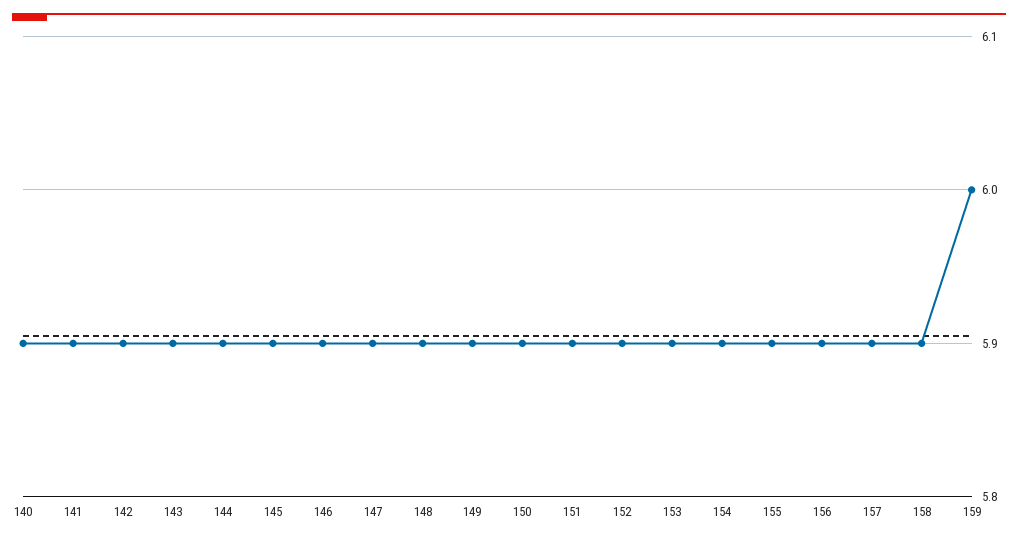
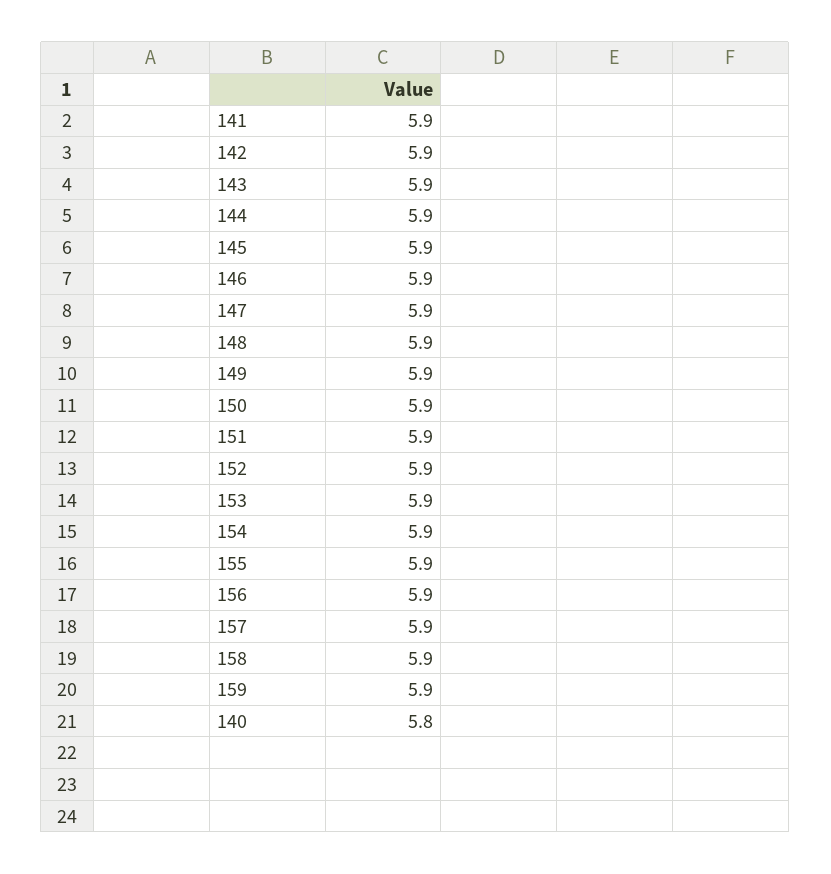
140: 5.9 -> 5.8
159: 6 -> 5.9

